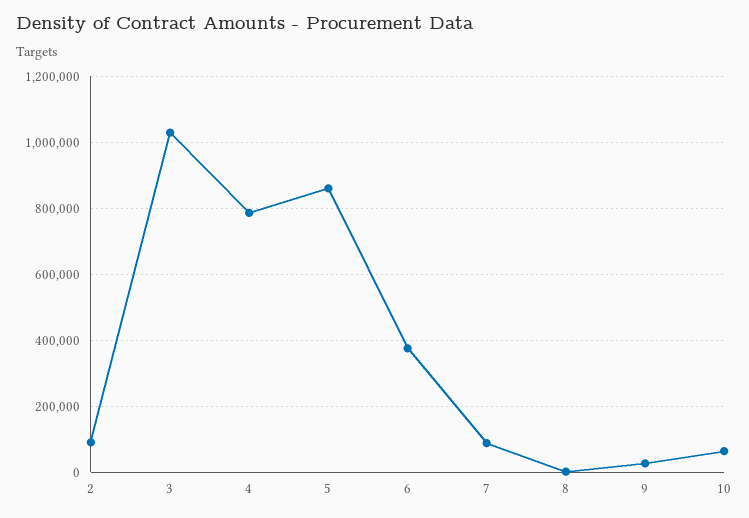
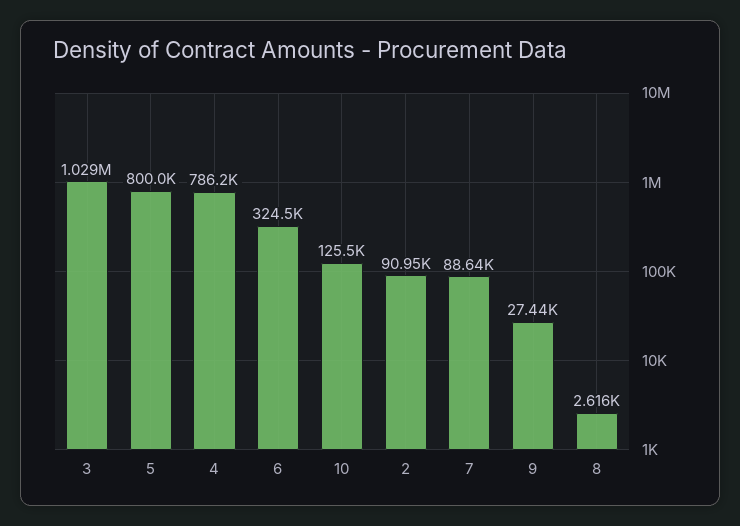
5: 860000 -> 800000
6: 380000 -> 324500
10: 60000 -> 125500

